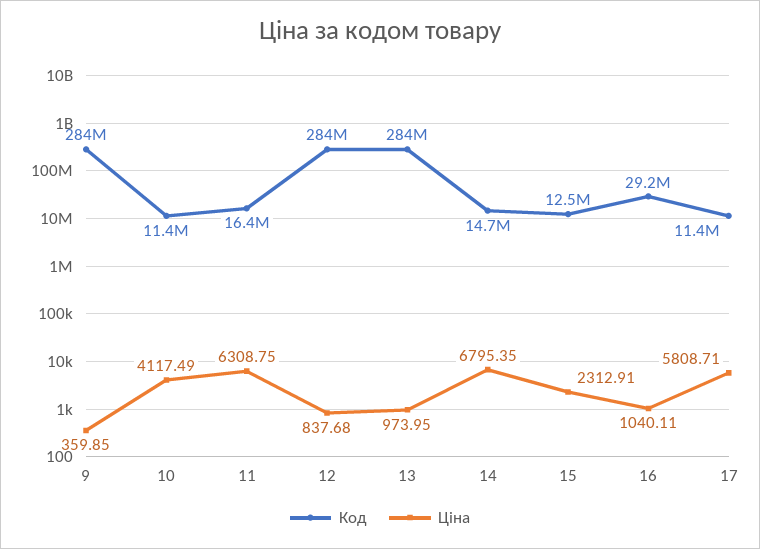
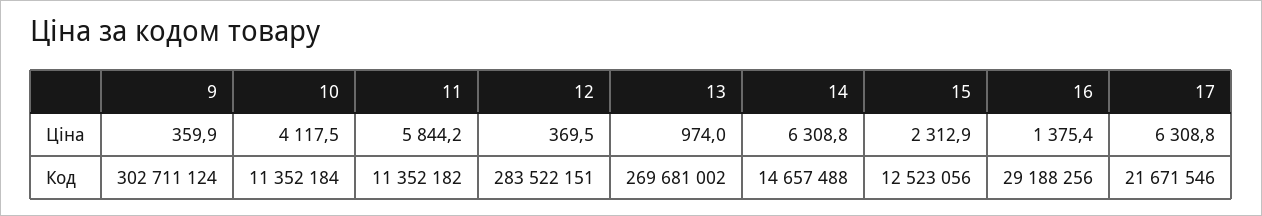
Код, 9: 284000000 -> 302711124
Код, 11: 16400000 -> 11352182
Ціна, 11: 6308.75 -> 5844.2
Ціна, 12: 837.68 -> 369.5
Код, 13: 284000000 -> 269681002
Ціна, 14: 6795.35 -> 6308.8
Ціна, 16: 1040.11 -> 1375.4
Код, 17: 11400000 -> 21671546
Ціна, 17: 5808.71 -> 6308.8

